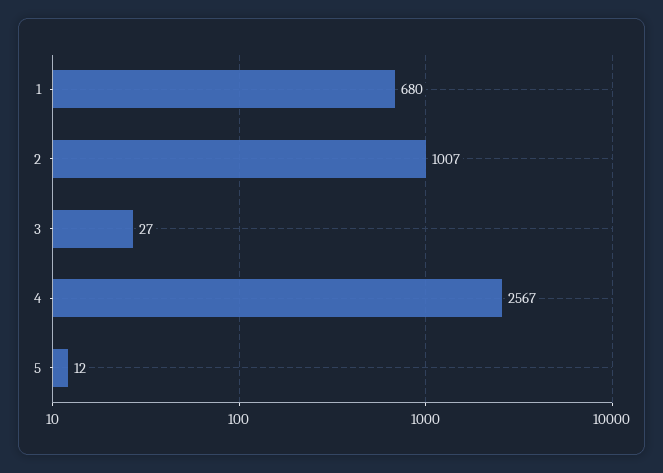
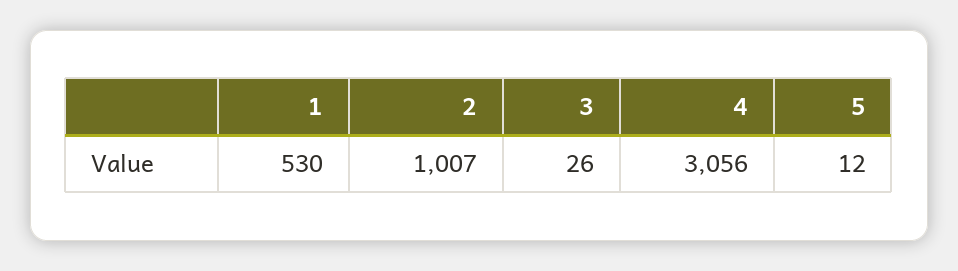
1: 680 -> 530
3: 27 -> 26
4: 2567 -> 3056

